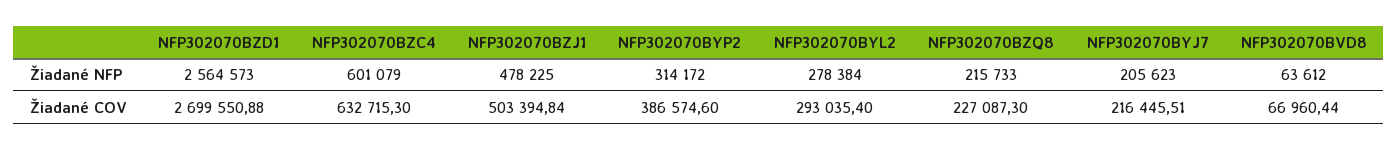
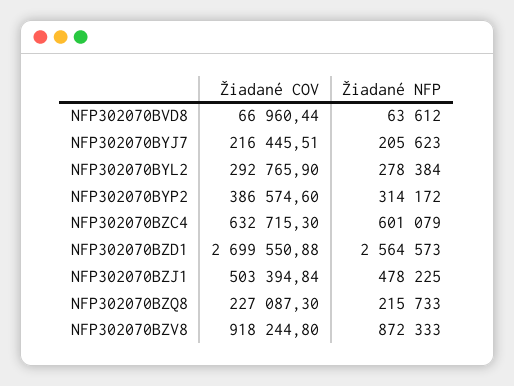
NFP302070BYL2, Žiadané COV: 293035.4 -> 292765.9
NFP302070BZV8, Žiadané COV: none -> 918244.8
NFP302070BZV8, Žiadané NFP: none -> 872333

